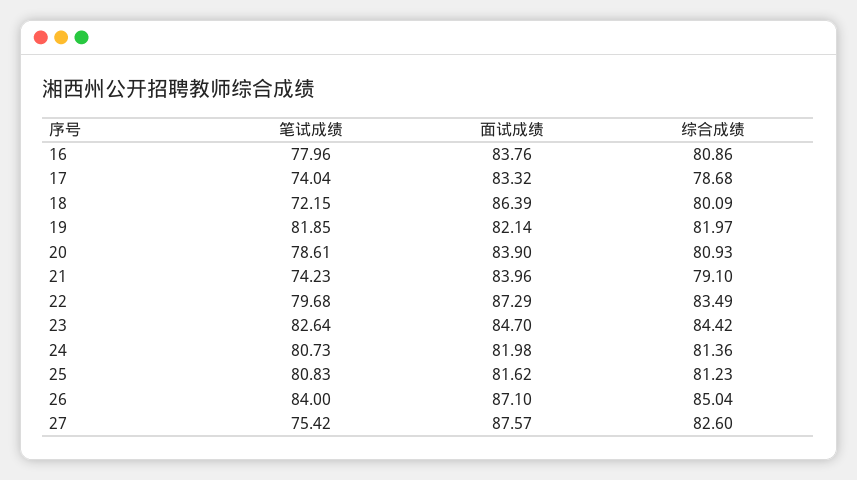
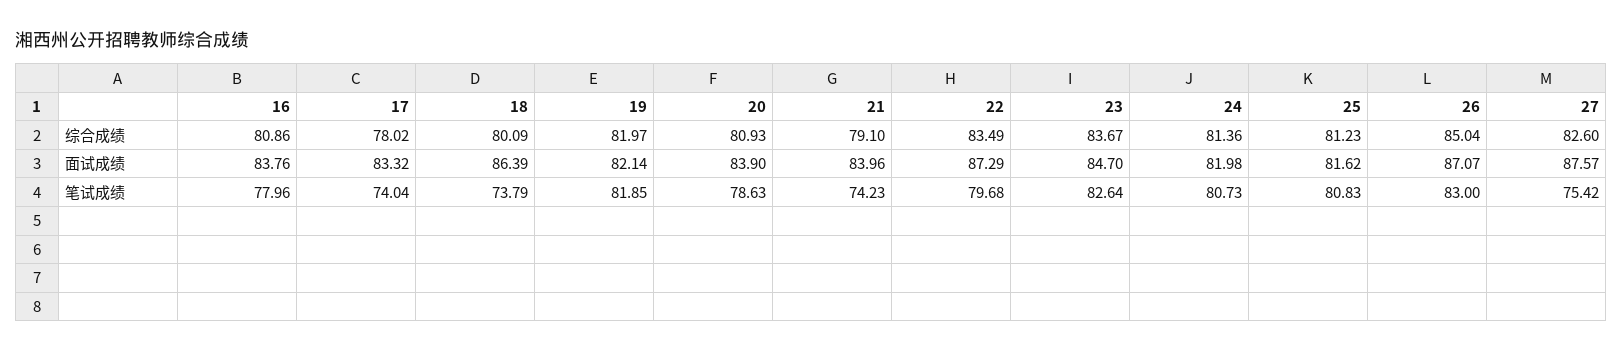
综合成绩, 17: 78.68 -> 78.02
笔试成绩, 18: 72.15 -> 73.79
笔试成绩, 20: 78.61 -> 78.63
综合成绩, 23: 84.42 -> 83.67
笔试成绩, 26: 84 -> 83
面试成绩, 26: 87.1 -> 87.07

